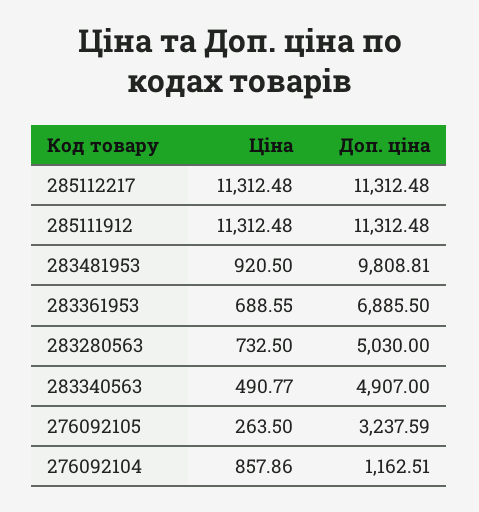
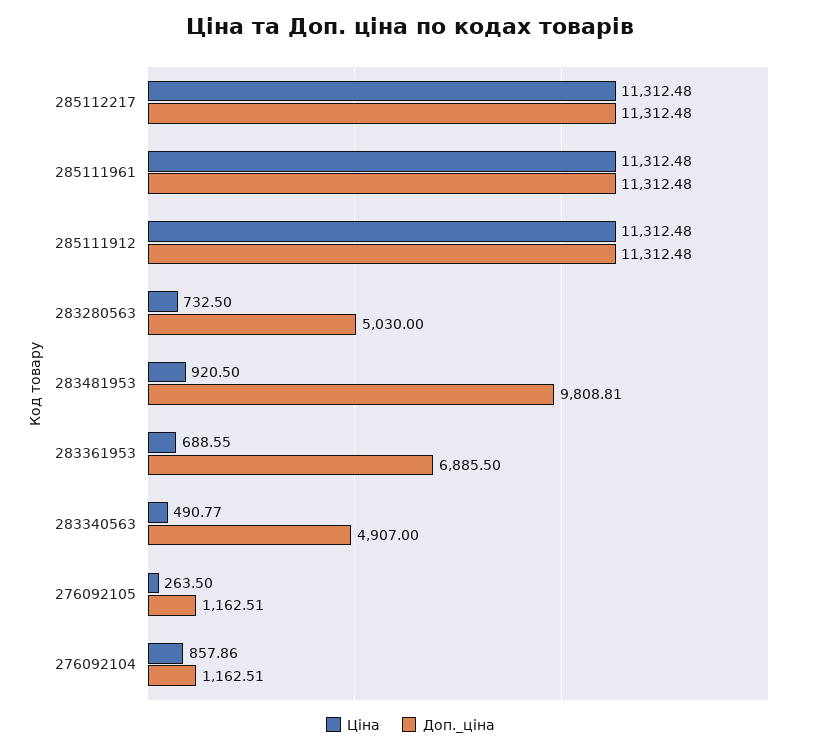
Доп. ціна, 276092105: 3237.59 -> 1162.51
Ціна, 285111961: none -> 11312.48
Доп. ціна, 285111961: none -> 11312.48

